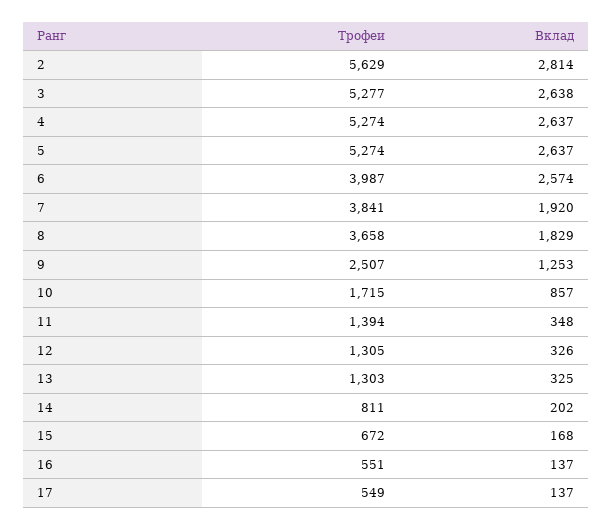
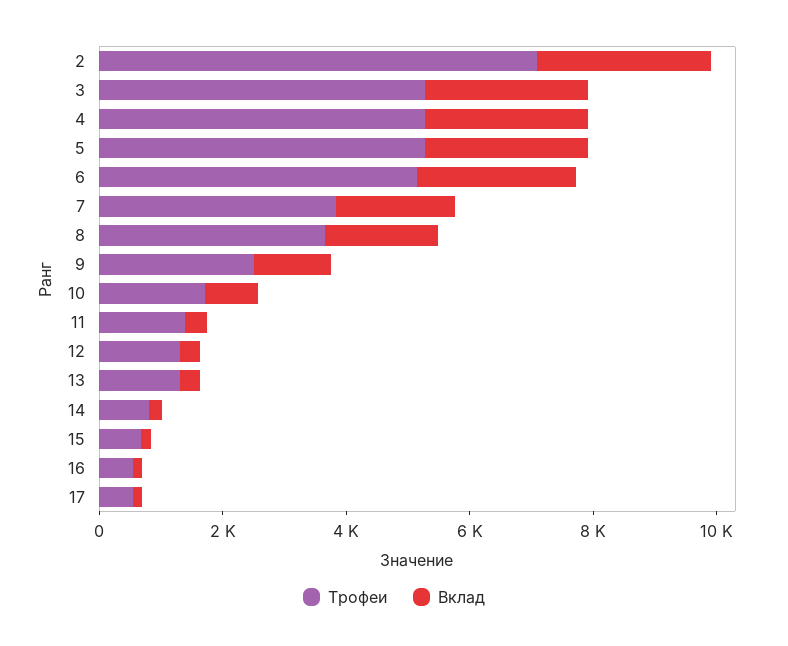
Трофеи, 2: 5629 -> 7000
Трофеи, 6: 3987 -> 5000

